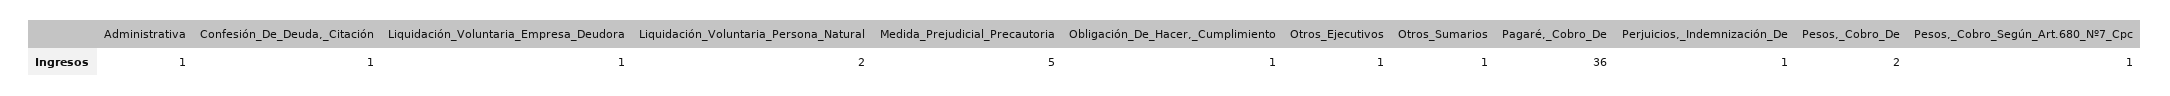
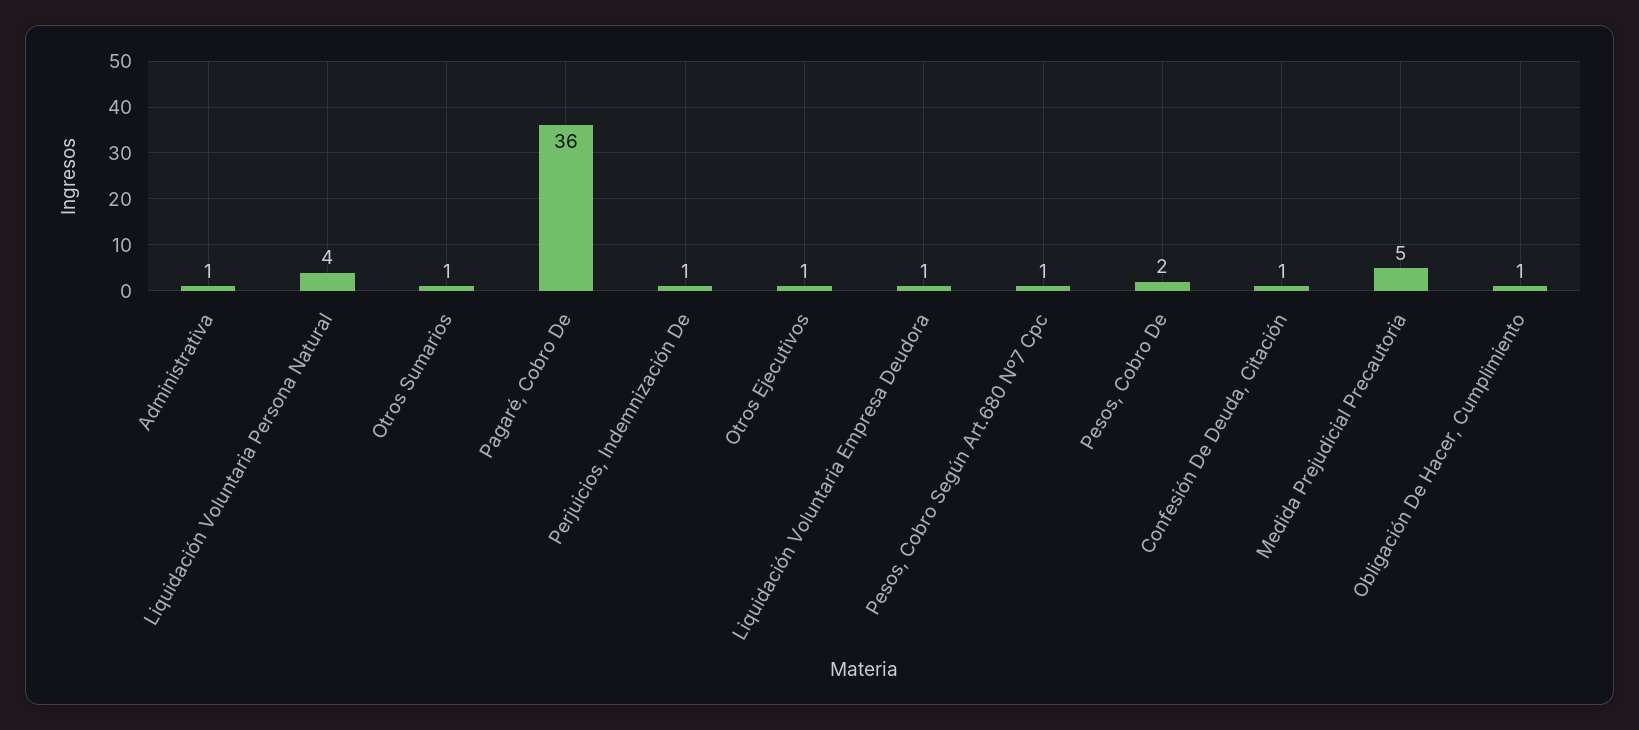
Liquidación_Voluntaria_Persona_Natural: 2 -> 4

